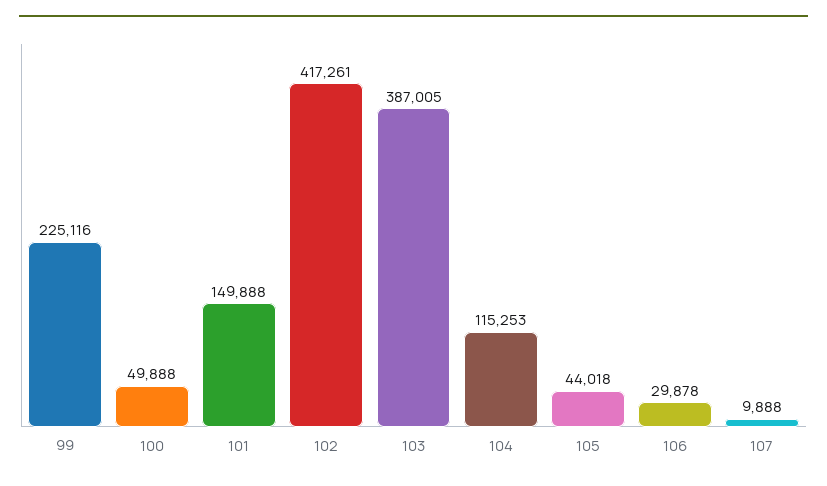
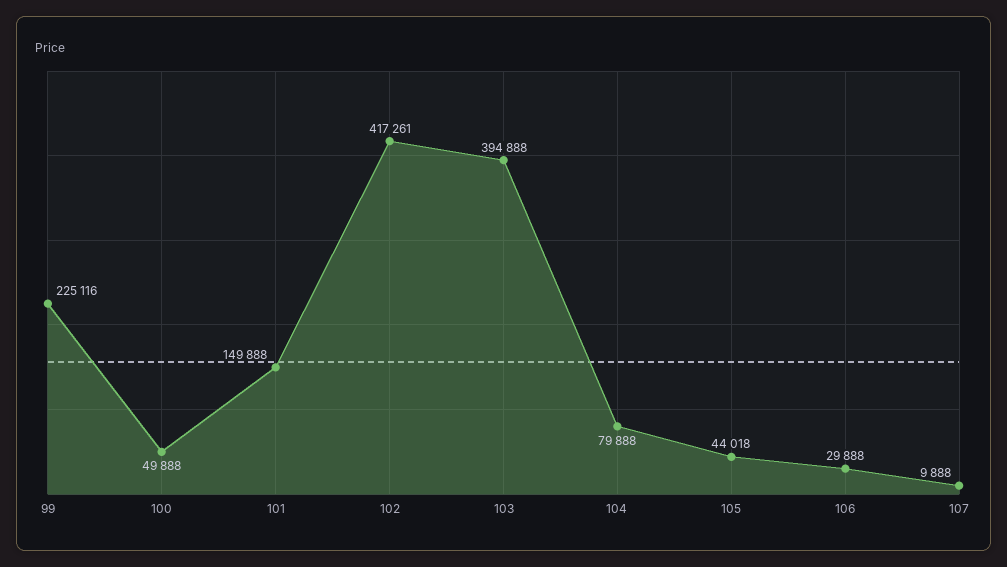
103: 387005 -> 394888
104: 115253 -> 79888
106: 29878 -> 29888

